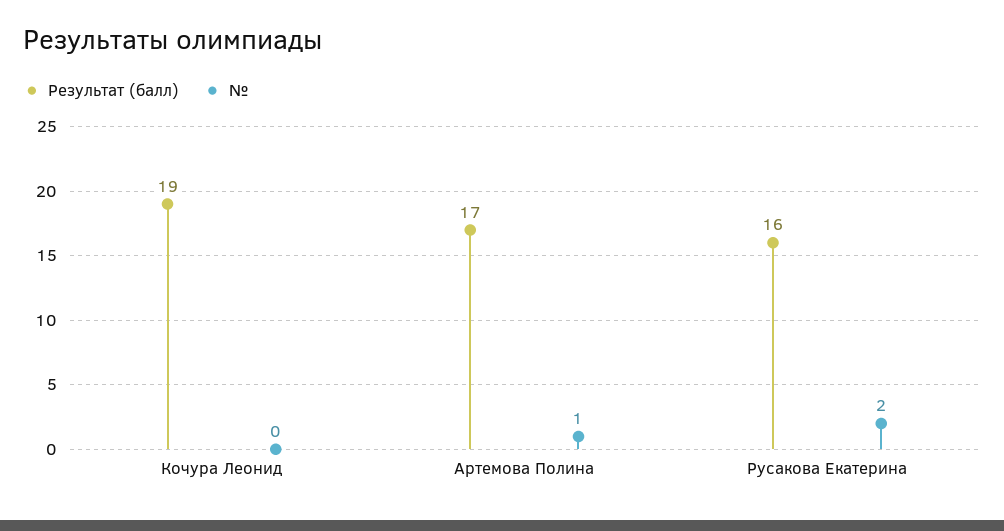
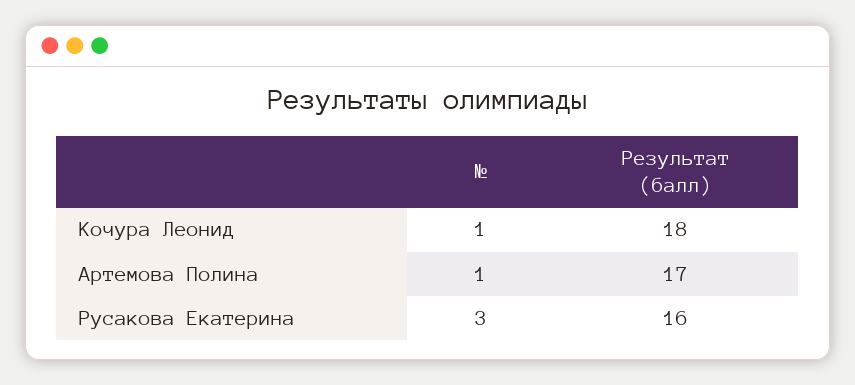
Результат (балл), Кочура Леонид: 19 -> 18
№, Кочура Леонид: 0 -> 1
№, Русакова Екатерина: 2 -> 3

